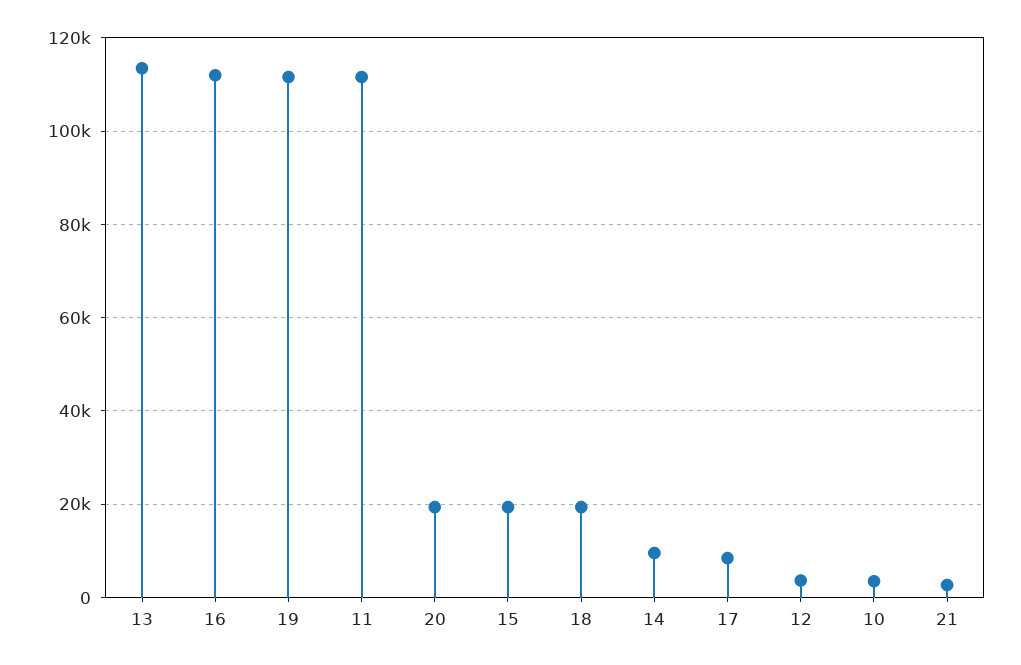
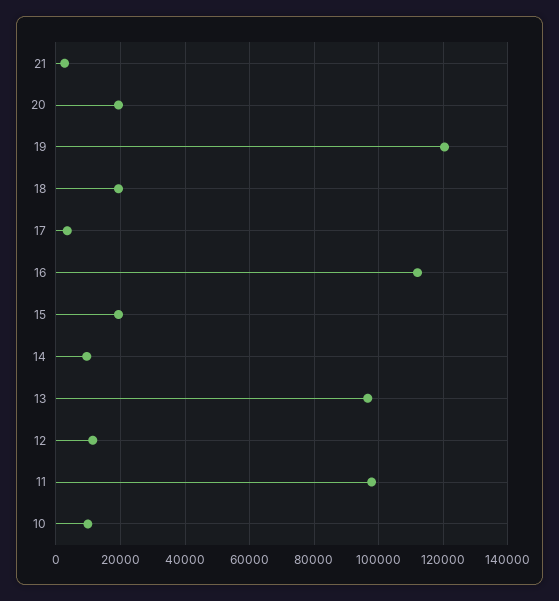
13: 114000 -> 96000
19: 112000 -> 120000
11: 112000 -> 98000
17: 8000 -> 4000
12: 4000 -> 12000
10: 4000 -> 10000

